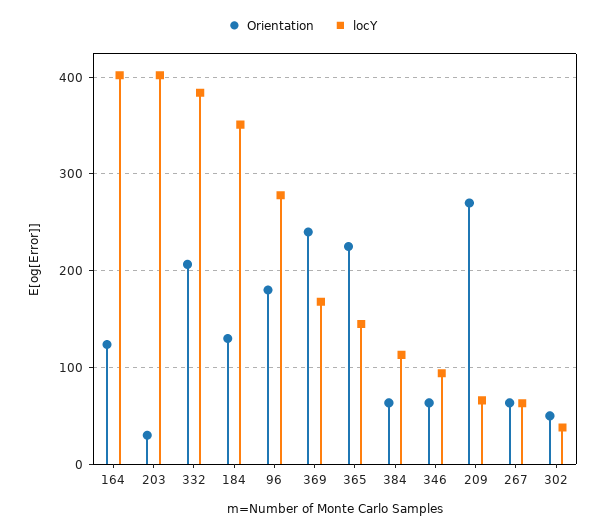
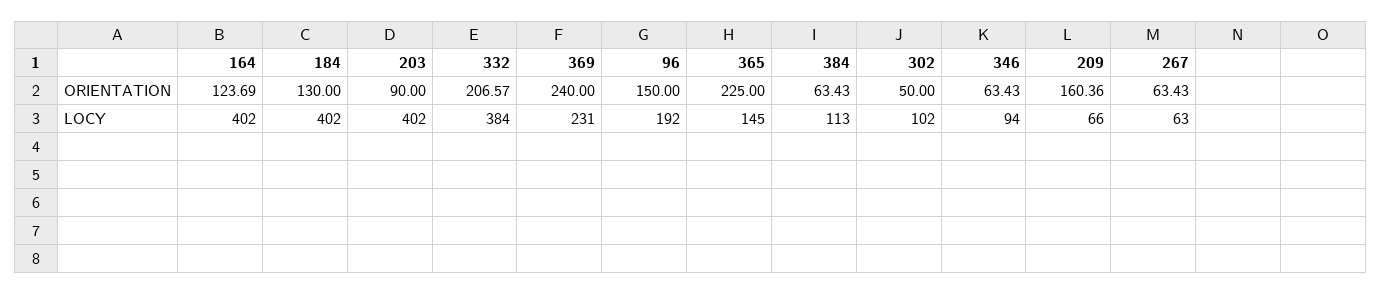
Orientation, 203: 30 -> 90
locY, 184: 350 -> 402
Orientation, 96: 180 -> 150
locY, 96: 280 -> 192
locY, 369: 170 -> 231
Orientation, 209: 270 -> 160.36
locY, 302: 40 -> 102

